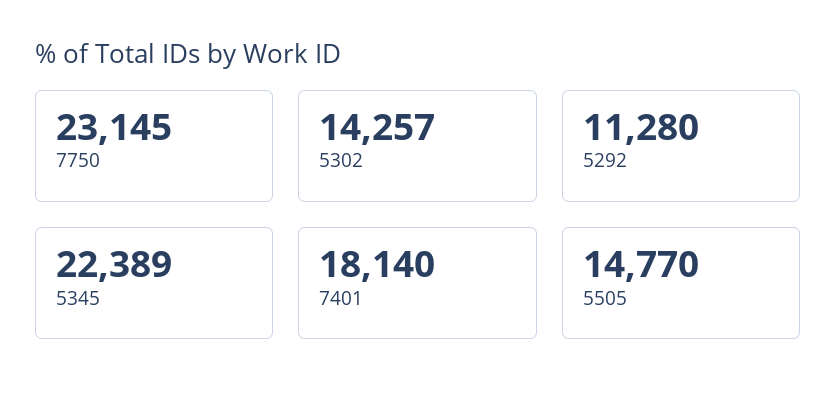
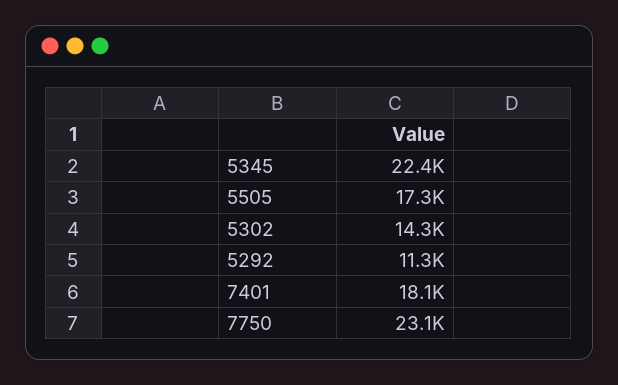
5505: 14770 -> 17300

